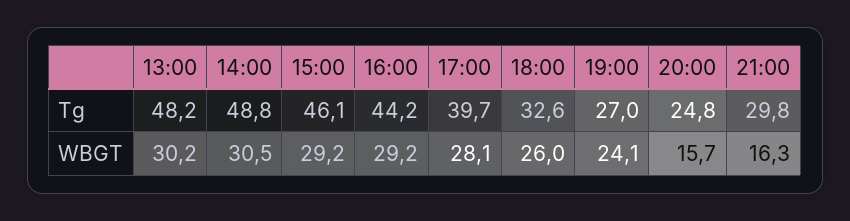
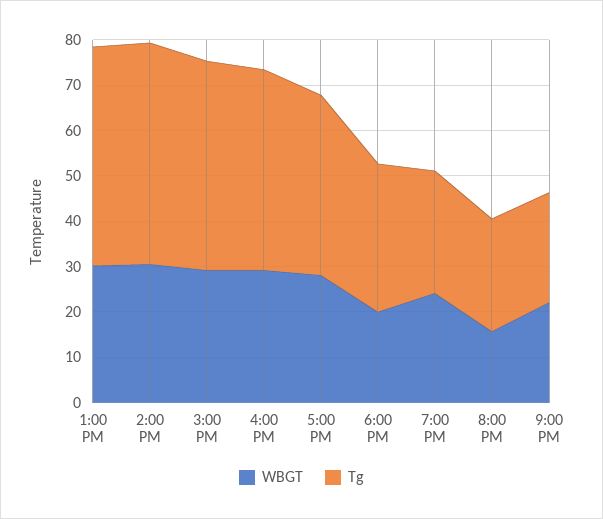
Tg, 21:00: 29.8 -> 24
WBGT, 18:00: 26 -> 20
WBGT, 21:00: 16.3 -> 22

